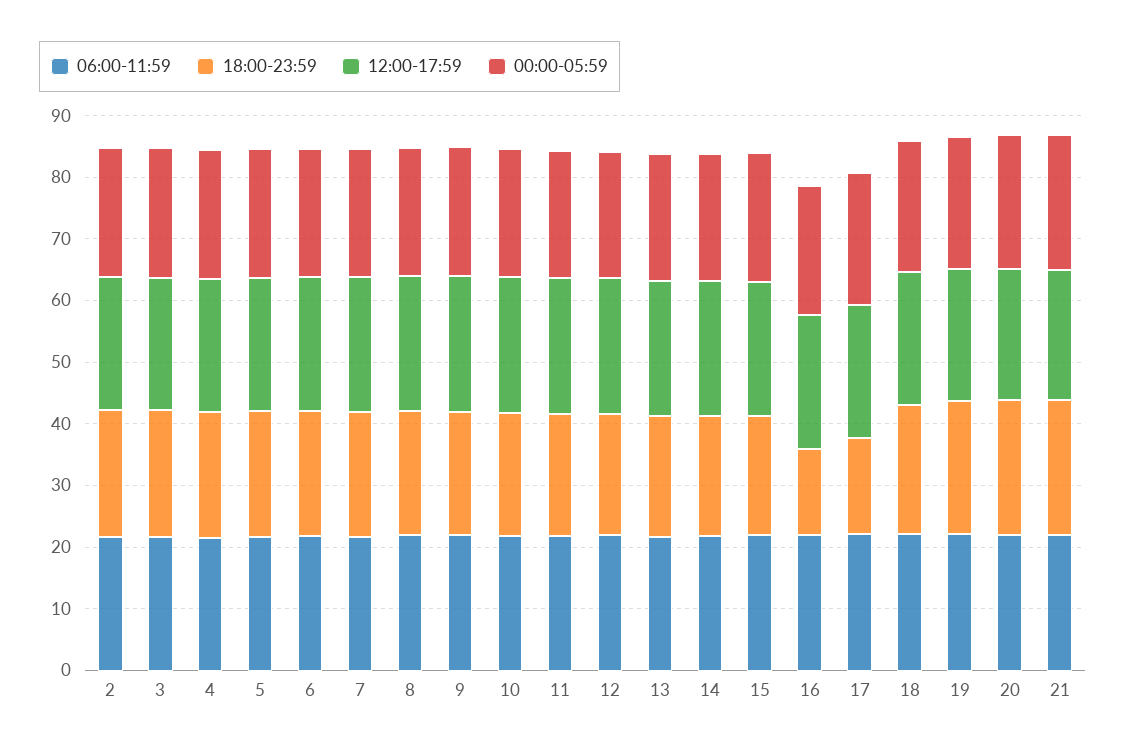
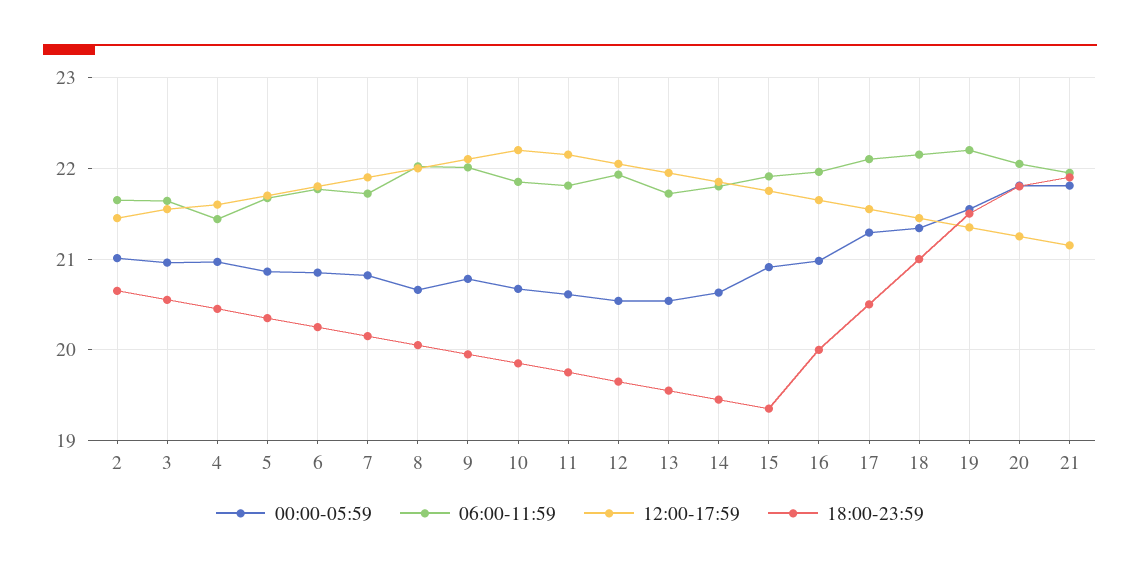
18:00-23:59, 16: 14 -> 20
18:00-23:59, 17: 16 -> 20.5

